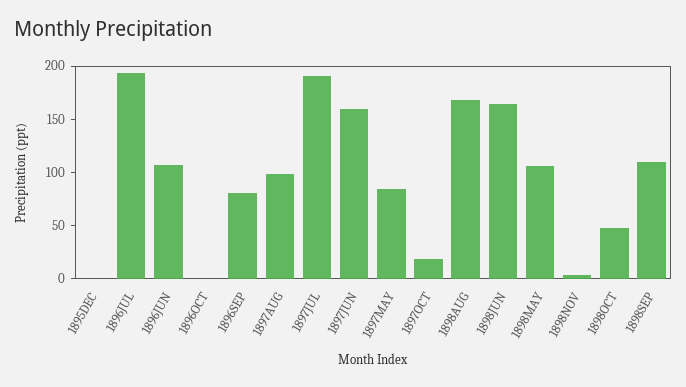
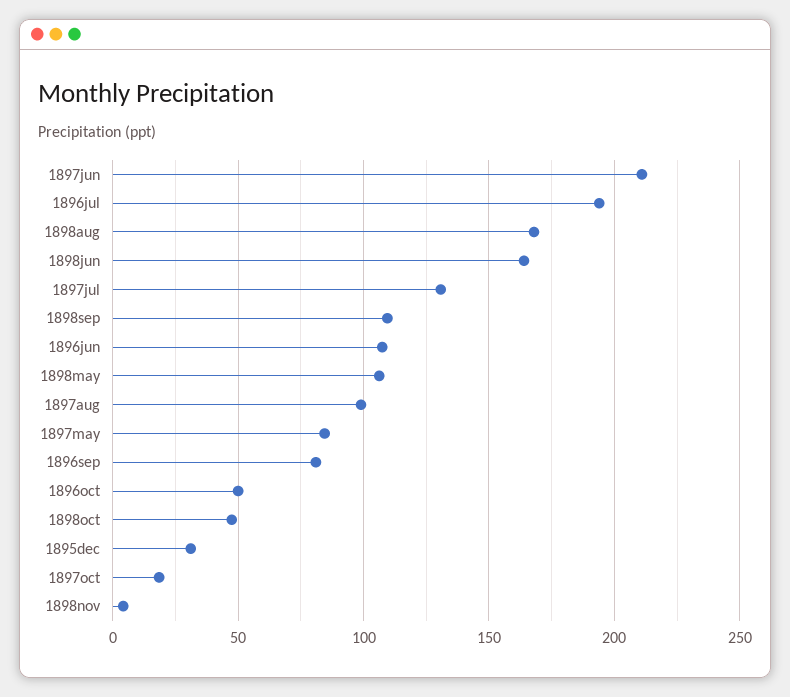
1895DEC: 0 -> 30
1896OCT: 0 -> 50
1897JUL: 190 -> 130
1897JUN: 160 -> 210

